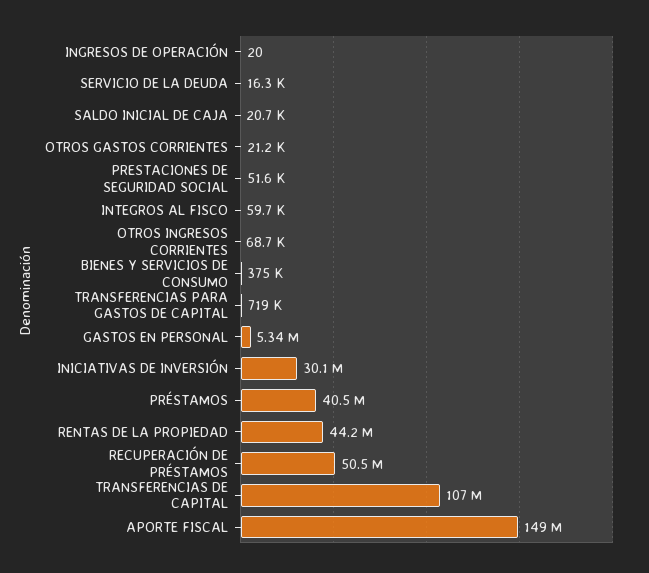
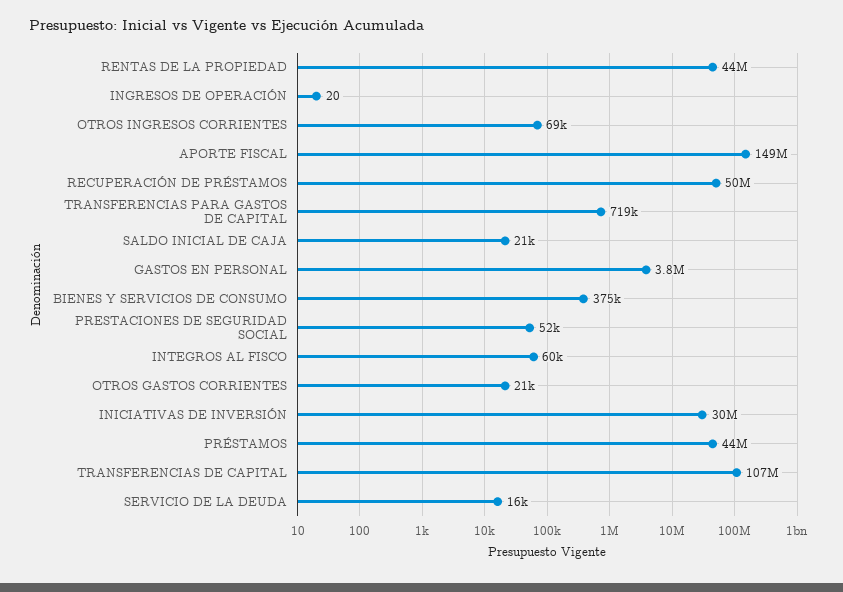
GASTOS EN PERSONAL: 5340000 -> 3800000
PRÉSTAMOS: 40500000 -> 44000000

